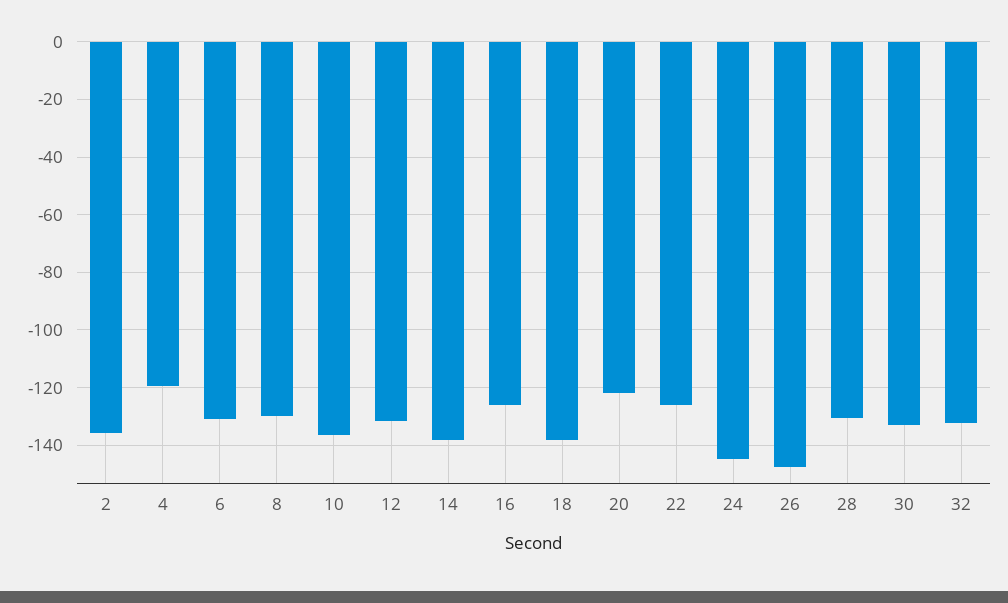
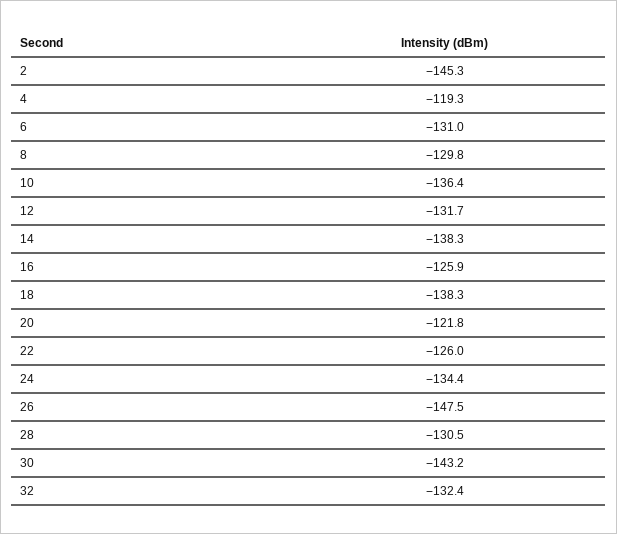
2: -135 -> -145.3
24: -145 -> -134.4
30: -132.5 -> -143.2

